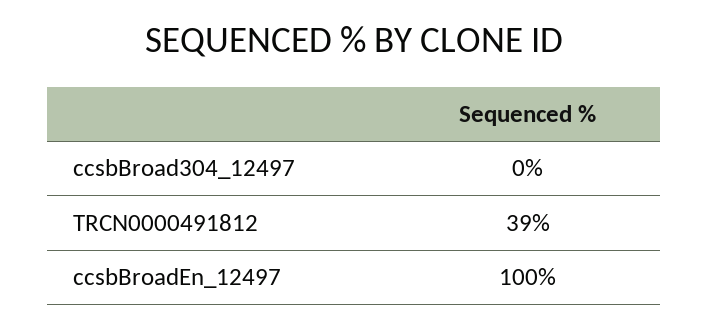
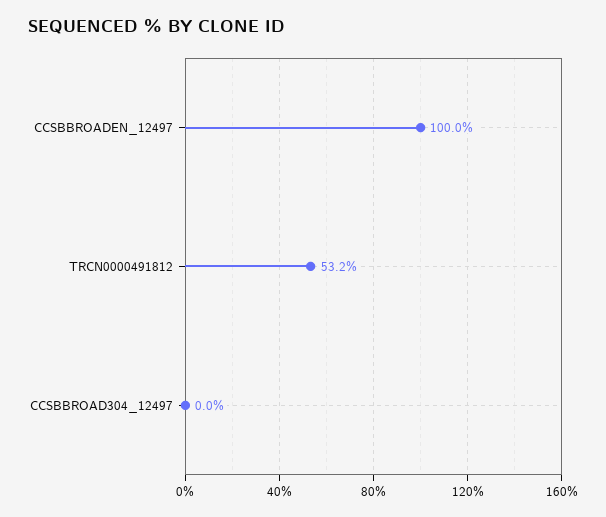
TRCN0000491812: 39 -> 53.2

